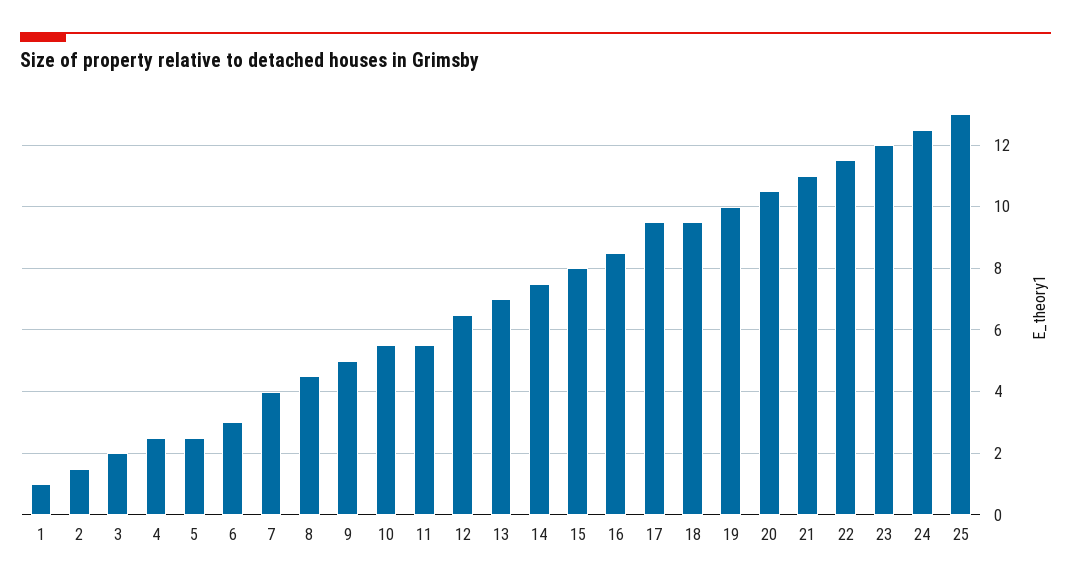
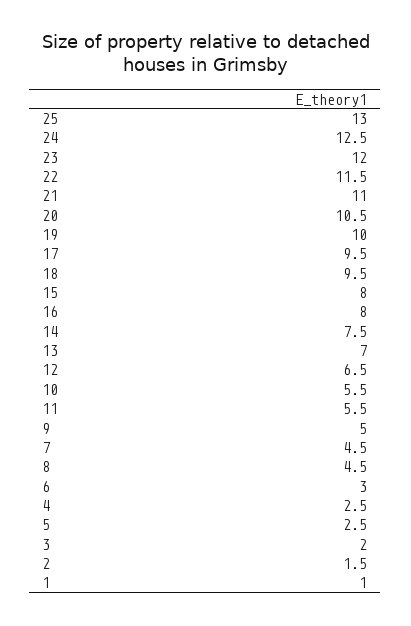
7: 4 -> 4.5
16: 8.5 -> 8

